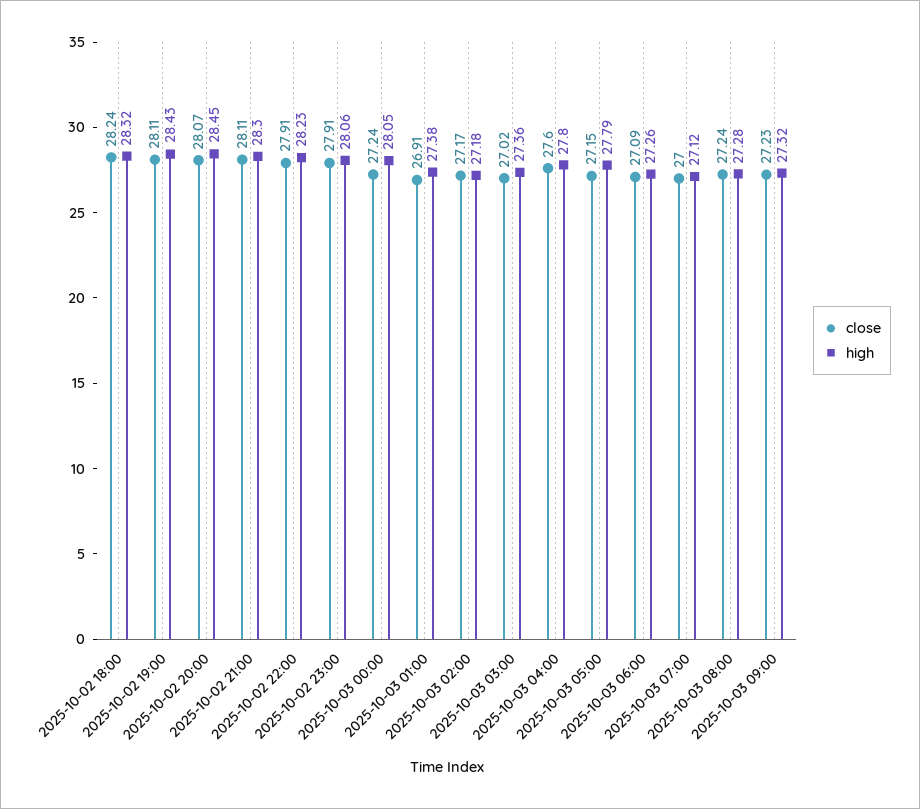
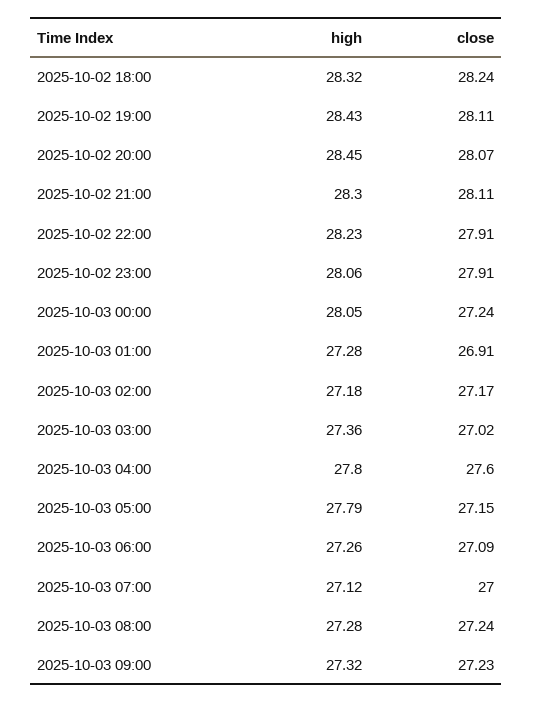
high, 2025-10-03 01:00: 27.38 -> 27.28

